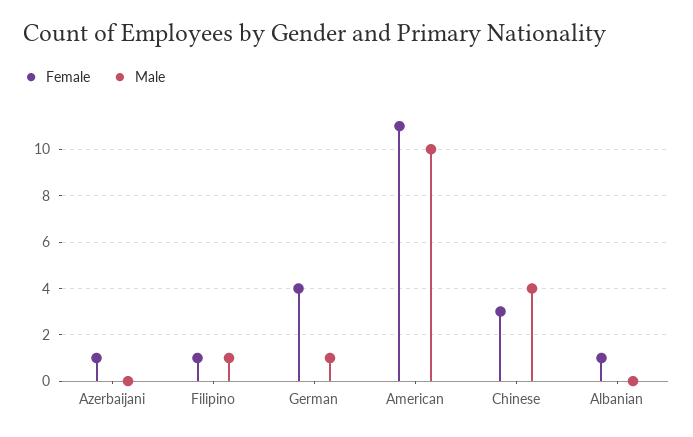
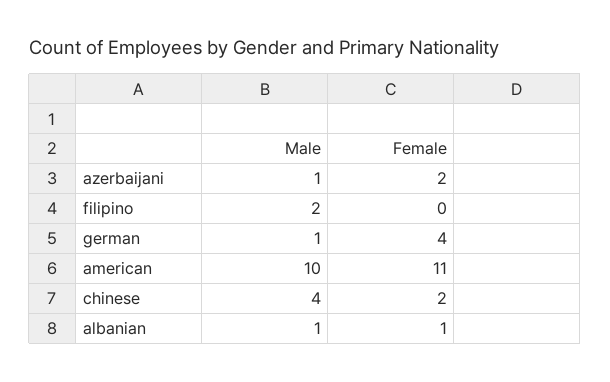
Female, Azerbaijani: 1 -> 2
Male, Azerbaijani: 0 -> 1
Female, Filipino: 1 -> 0
Male, Filipino: 1 -> 2
Female, Chinese: 3 -> 2
Male, Albanian: 0 -> 1

